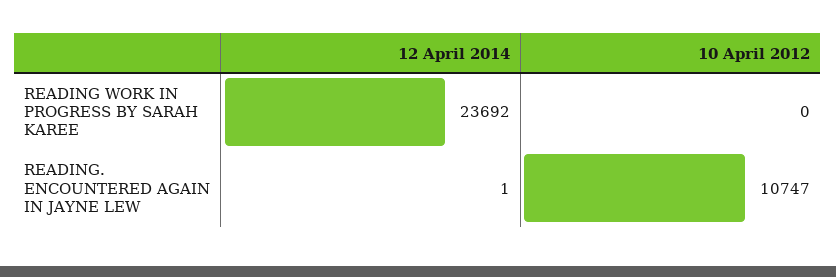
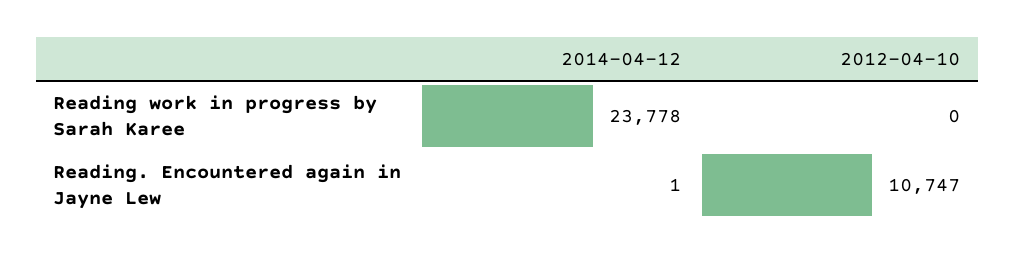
12 April 2014, READING WORK IN PROGRESS BY SARAH KAREE: 23692 -> 23778

